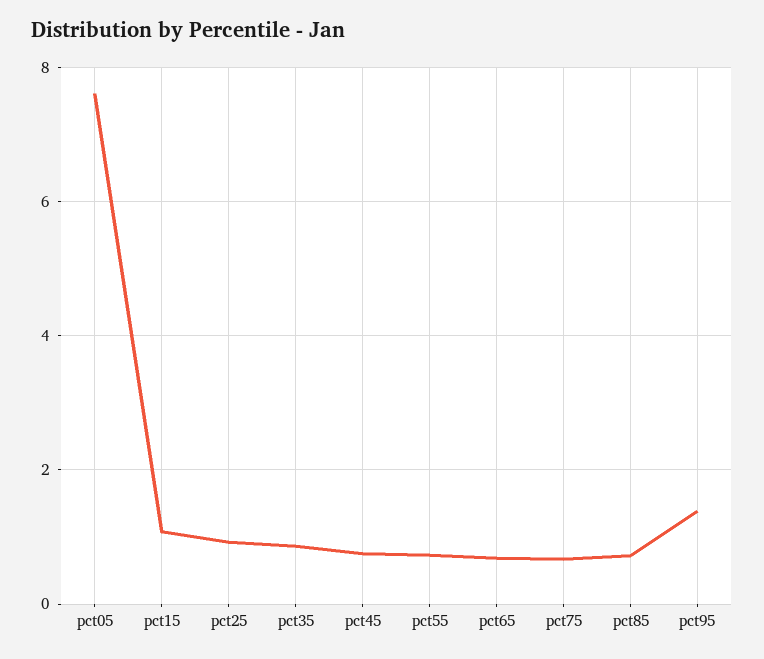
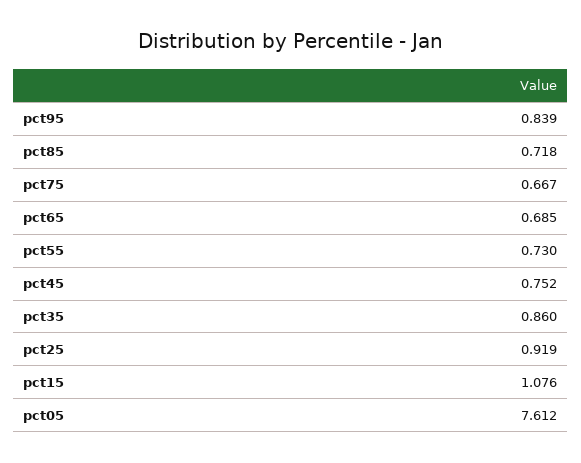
pct95: 1.4 -> 0.839

